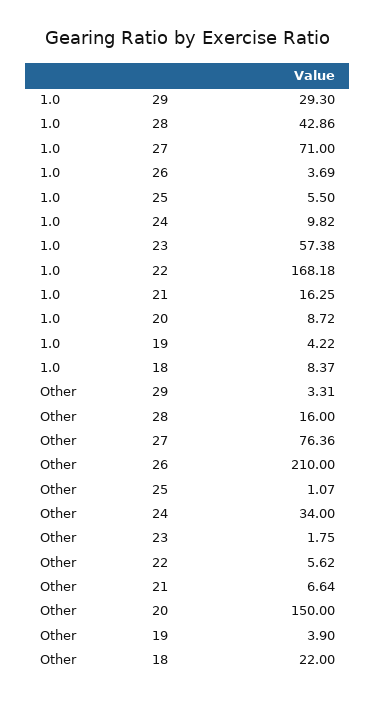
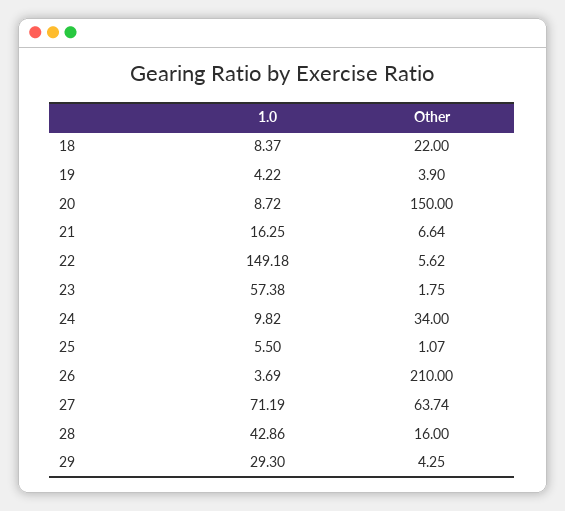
1.0, 27: 71 -> 71.19
1.0, 22: 168.18 -> 149.18
Other, 29: 3.31 -> 4.25
Other, 27: 76.36 -> 63.74

